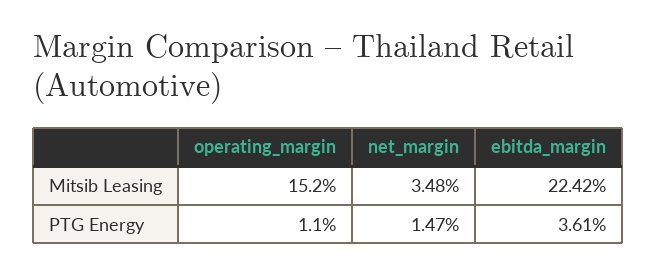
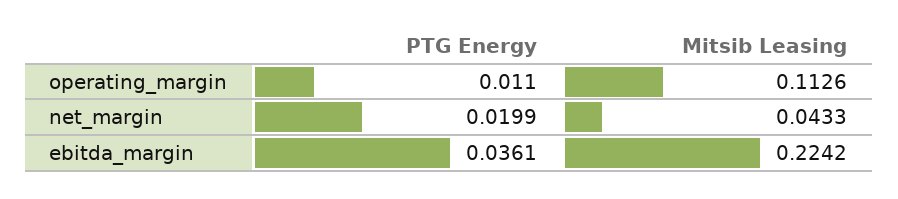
operating_margin, Mitsib Leasing: 0.152 -> 0.1126
net_margin, Mitsib Leasing: 0.0348 -> 0.0433
net_margin, PTG Energy: 0.0147 -> 0.0199

